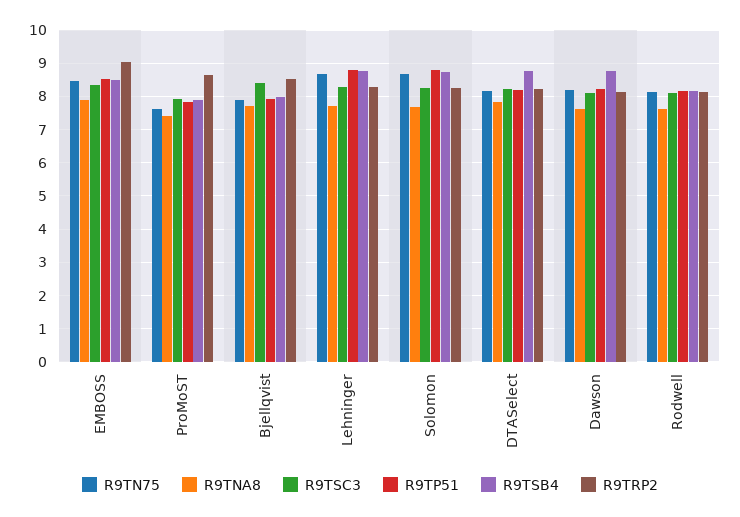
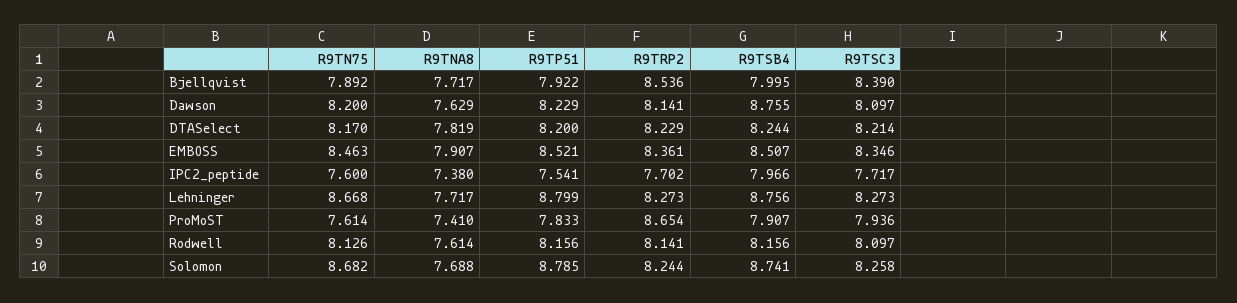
R9TRP2, EMBOSS: 9 -> 8.361
R9TSB4, DTASelect: 8.8 -> 8.244
R9TN75, IPC2_peptide: none -> 7.6
R9TNA8, IPC2_peptide: none -> 7.38
R9TP51, IPC2_peptide: none -> 7.541
R9TRP2, IPC2_peptide: none -> 7.702
R9TSB4, IPC2_peptide: none -> 7.966
R9TSC3, IPC2_peptide: none -> 7.717

